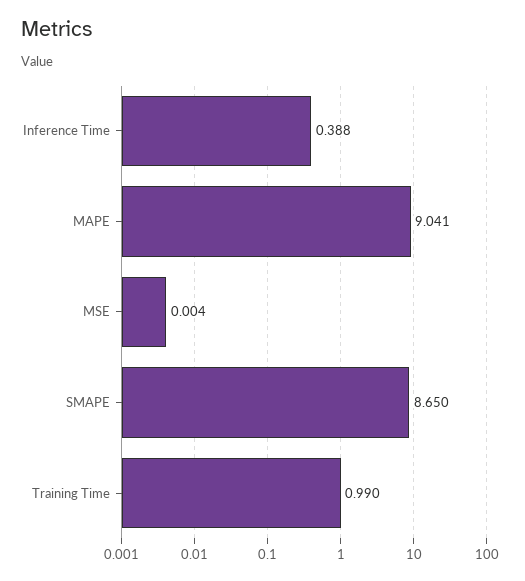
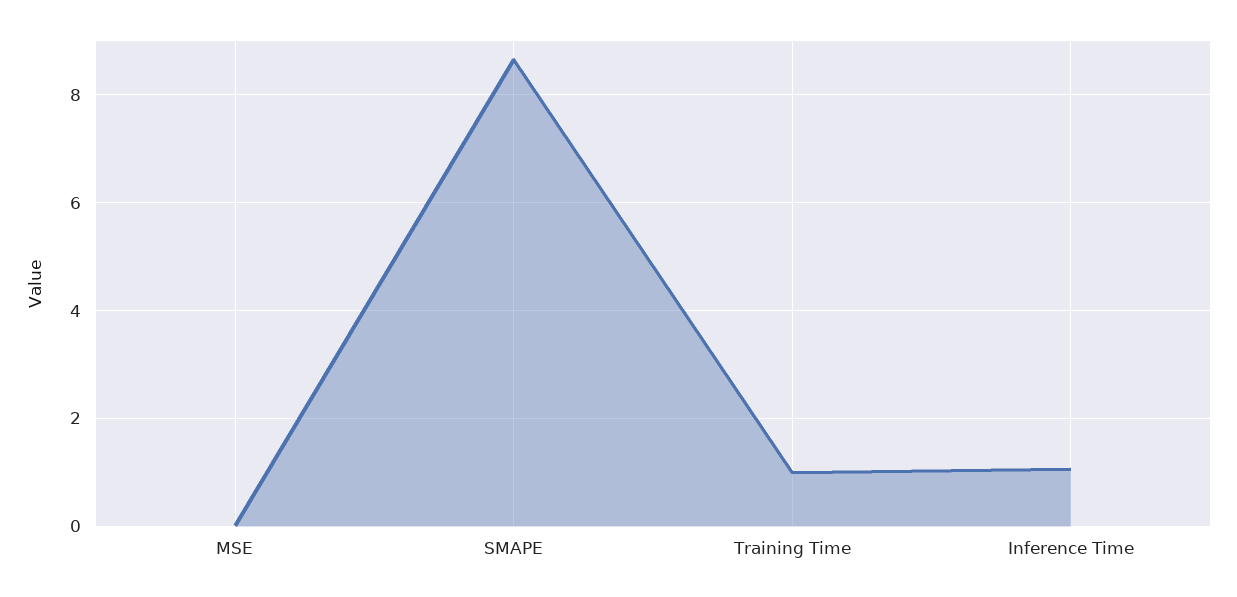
Inference Time: 0.388 -> 1
MAPE: 9.041 -> none

